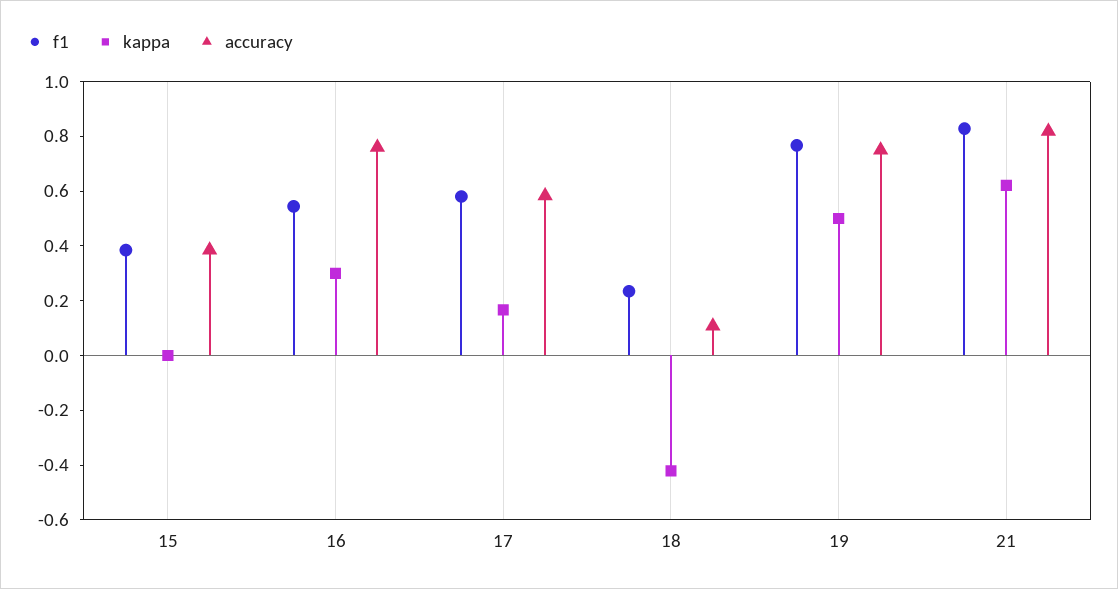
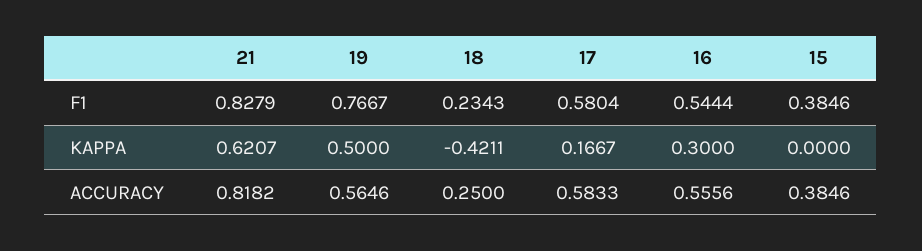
accuracy, 16: 0.75 -> 0.5556
accuracy, 18: 0.1 -> 0.25
accuracy, 19: 0.75 -> 0.5646

